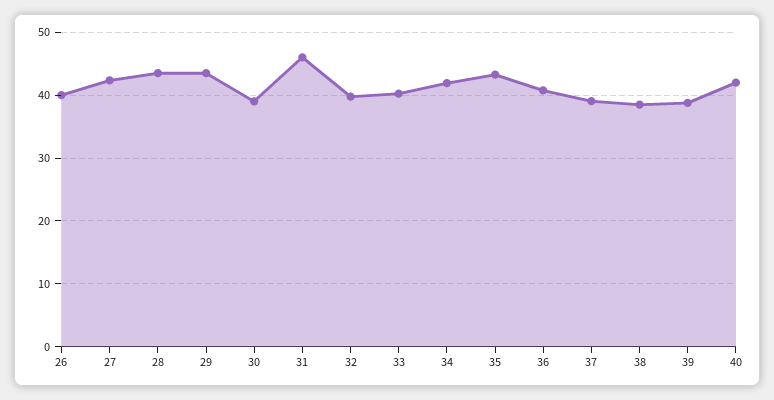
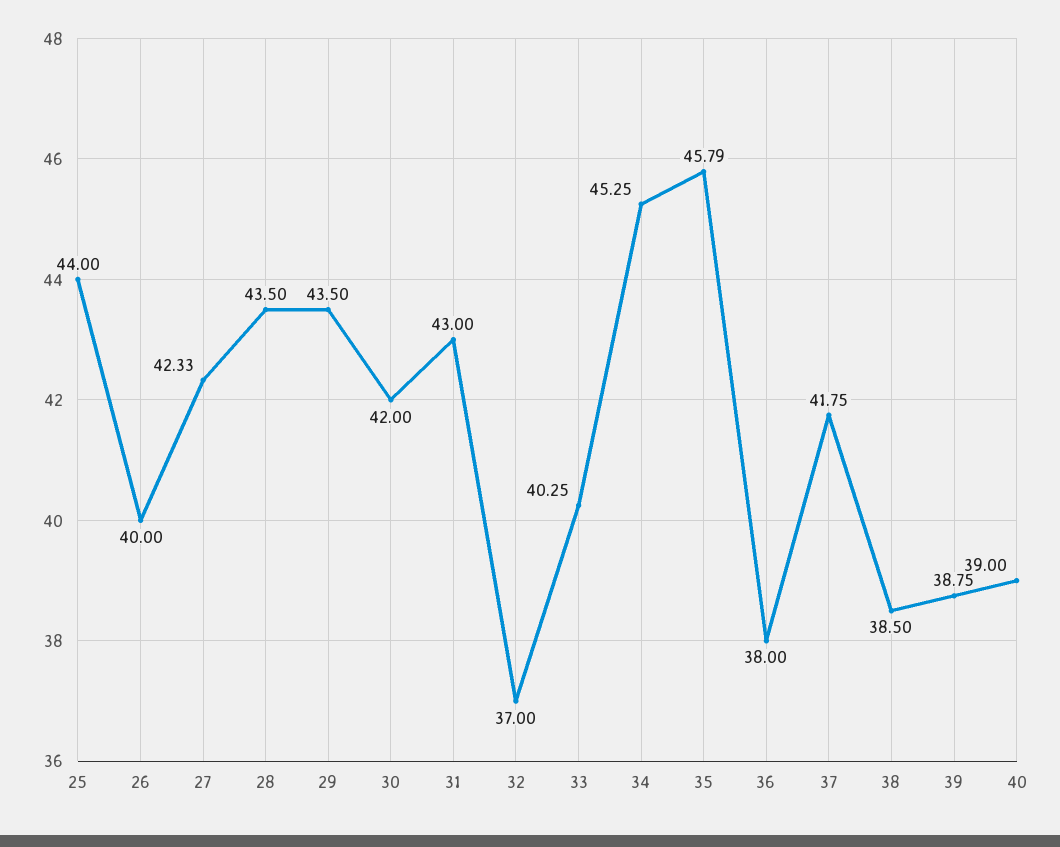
30: 39 -> 42
31: 46 -> 43
32: 40 -> 37
34: 42 -> 45.25
35: 43 -> 45.79
36: 41 -> 38
37: 39 -> 41.75
40: 42 -> 39
25: none -> 44

